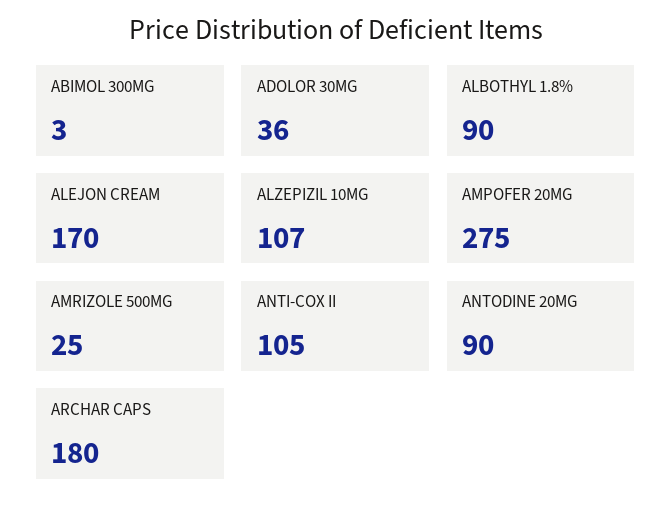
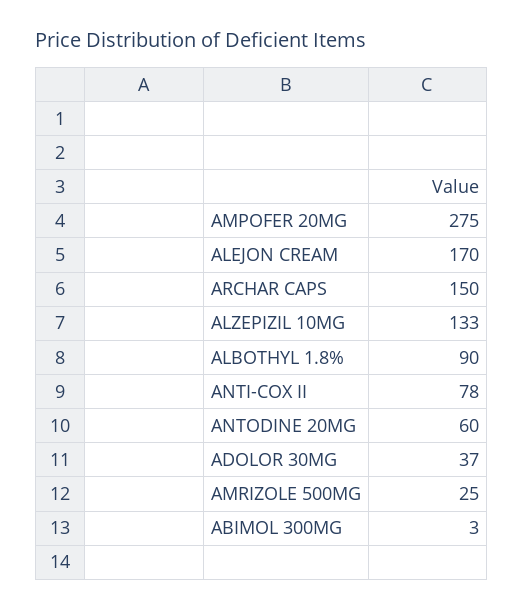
ADOLOR 30MG: 36 -> 37
ALZEPIZIL 10MG: 107 -> 133
ANTI-COX II: 105 -> 78
ANTODINE 20MG: 90 -> 60
ARCHAR CAPS: 180 -> 150

